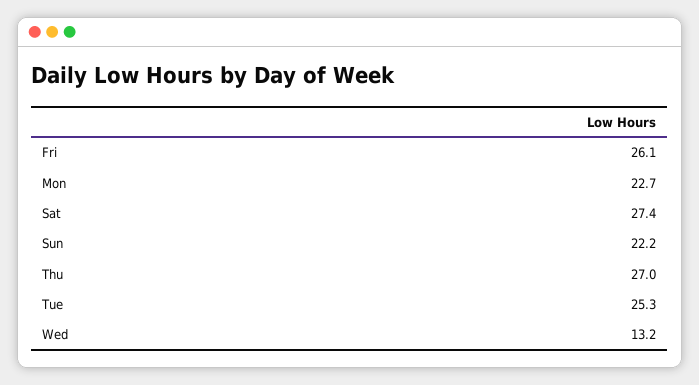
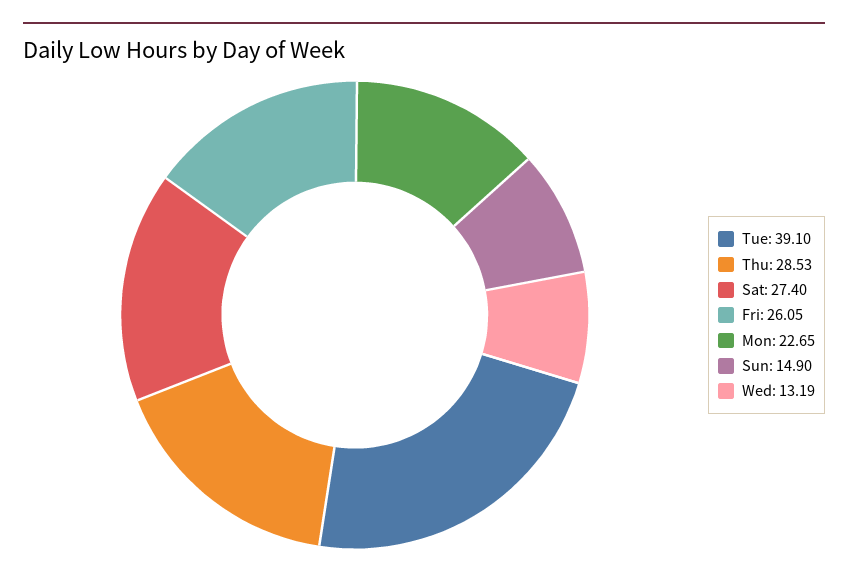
Sun: 22.2 -> 14.9
Thu: 27 -> 28.53
Tue: 25.3 -> 39.1

